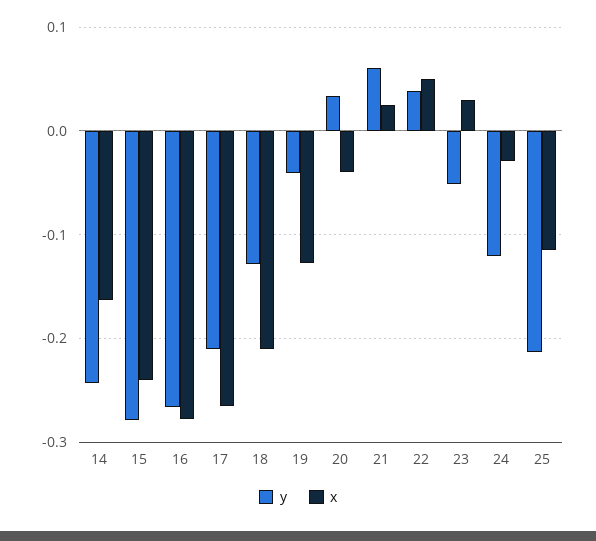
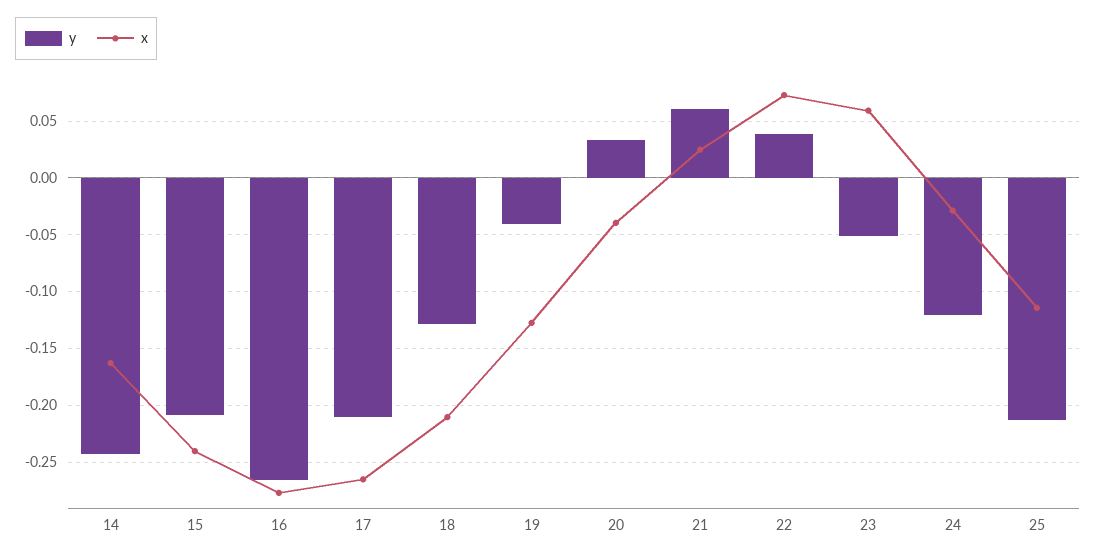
y, 15: -0.28 -> -0.21
x, 22: 0.05 -> 0.07
x, 23: 0.03 -> 0.06

